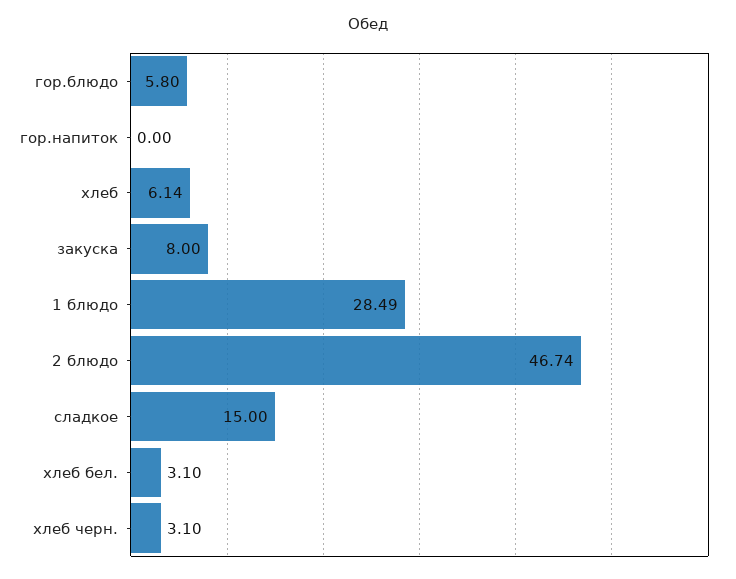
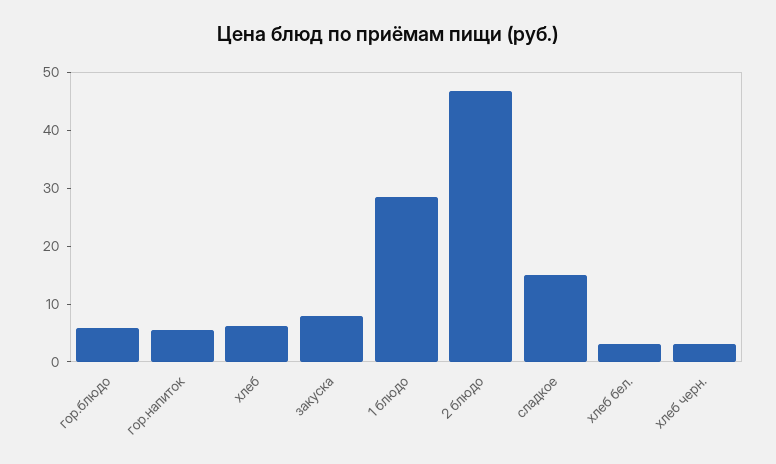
гор.напиток: 0 -> 6

